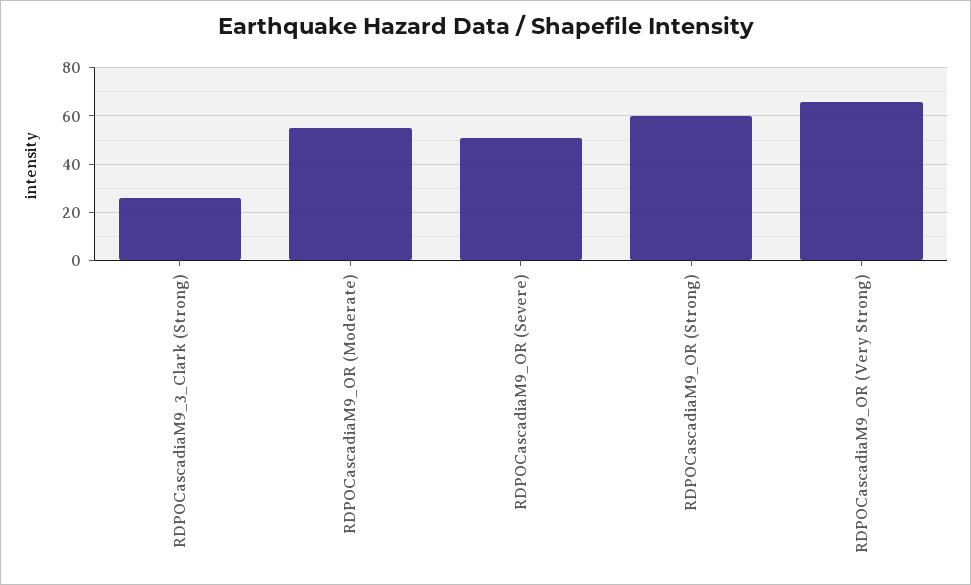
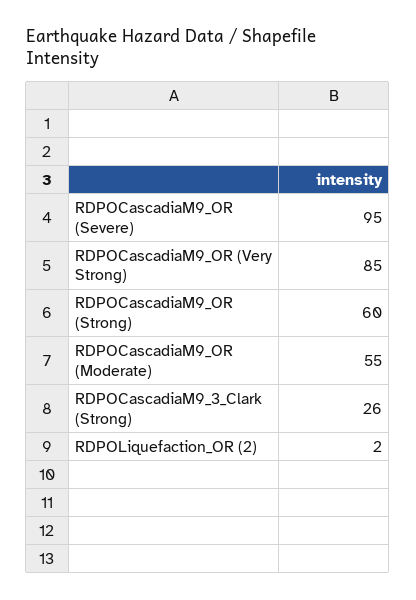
RDPOCascadiaM9_OR (Severe): 50 -> 95
RDPOCascadiaM9_OR (Very Strong): 65 -> 85
RDPOLiquefaction_OR (2): none -> 2

